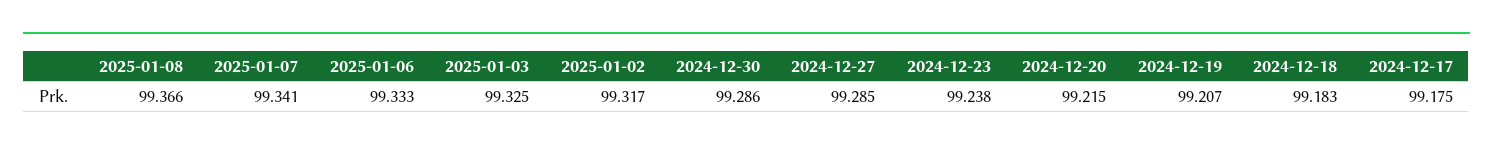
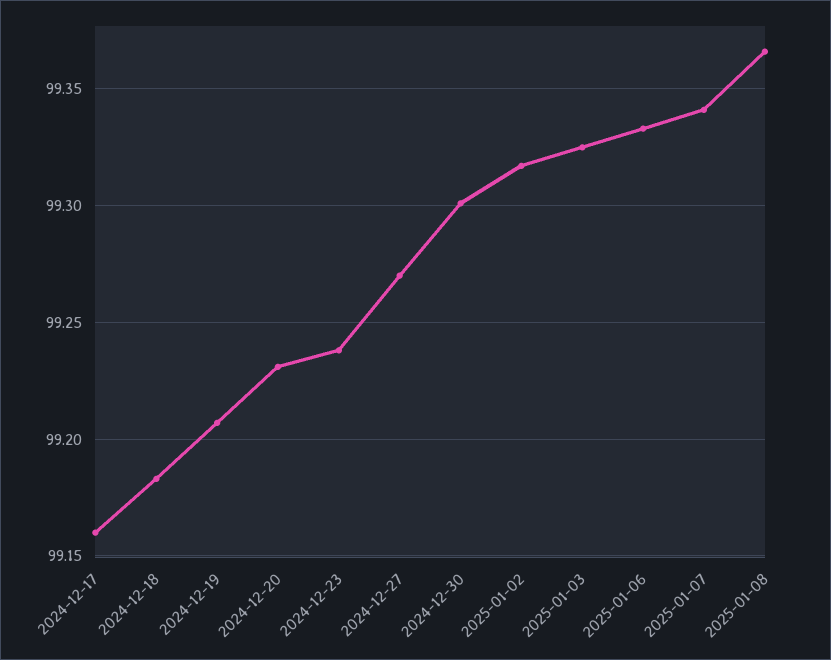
2024-12-30: 99.286 -> 99.3
2024-12-27: 99.285 -> 99.27
2024-12-20: 99.215 -> 99.23
2024-12-17: 99.175 -> 99.16

